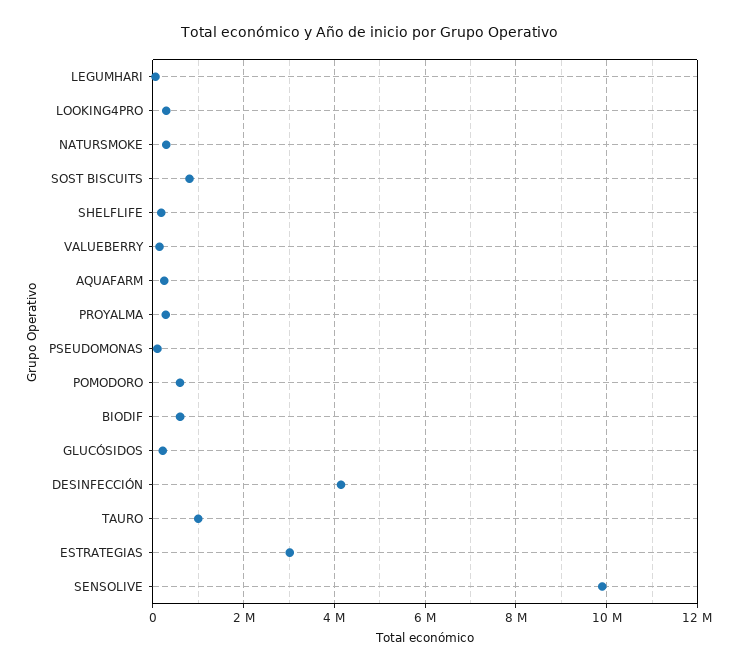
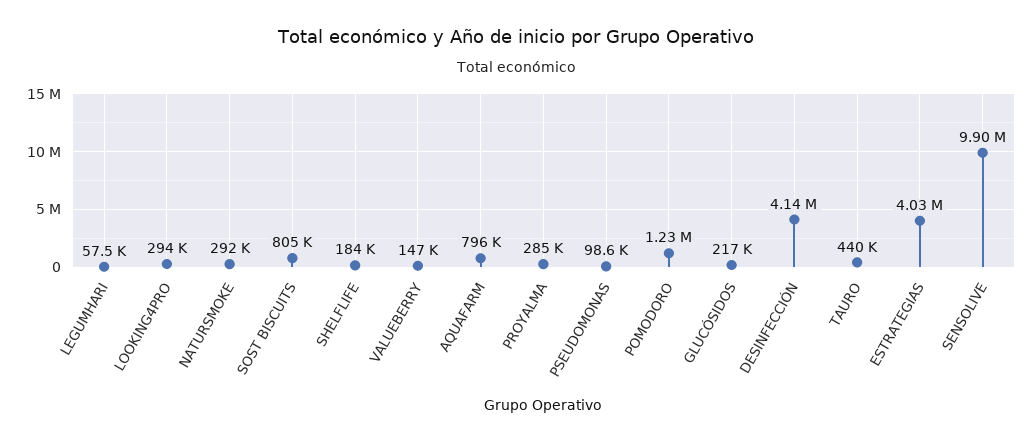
AQUAFARM: 200000 -> 796000
POMODORO: 600000 -> 1230000
BIODIF: 600000 -> none
TAURO: 1000000 -> 440000
ESTRATEGIAS: 3000000 -> 4030000

